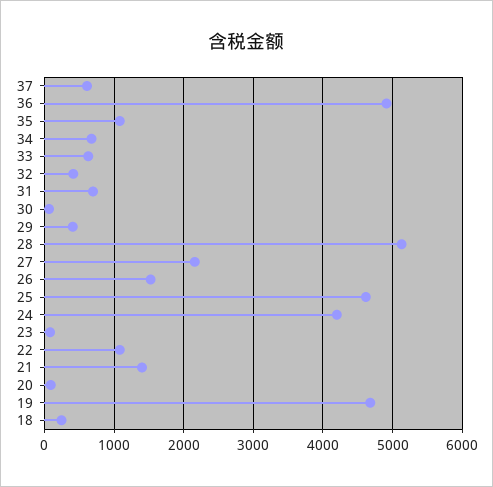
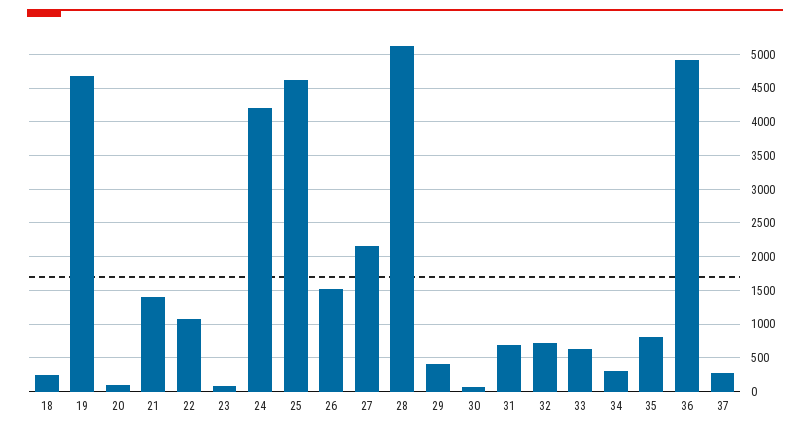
37: 600 -> 300
35: 1100 -> 800
34: 700 -> 300
32: 400 -> 700

